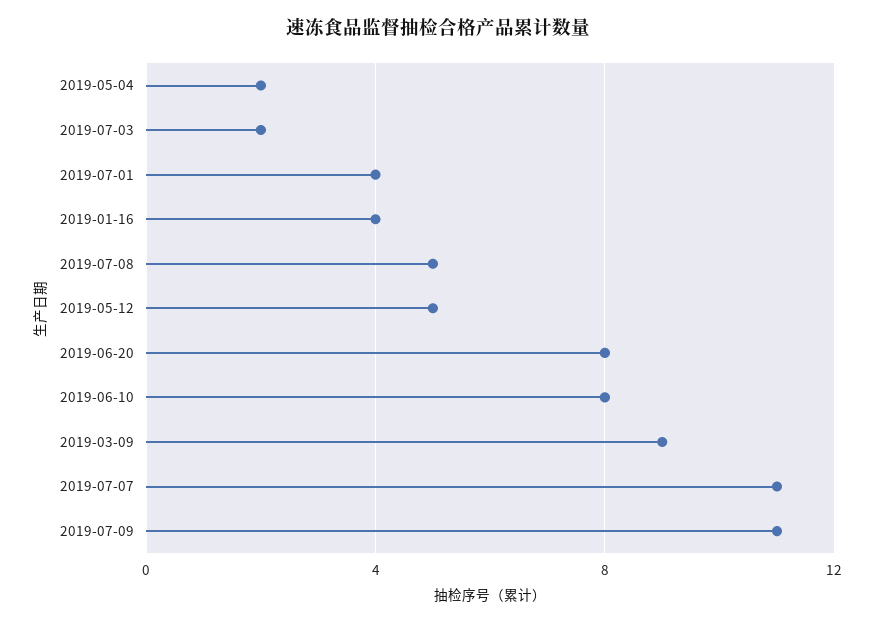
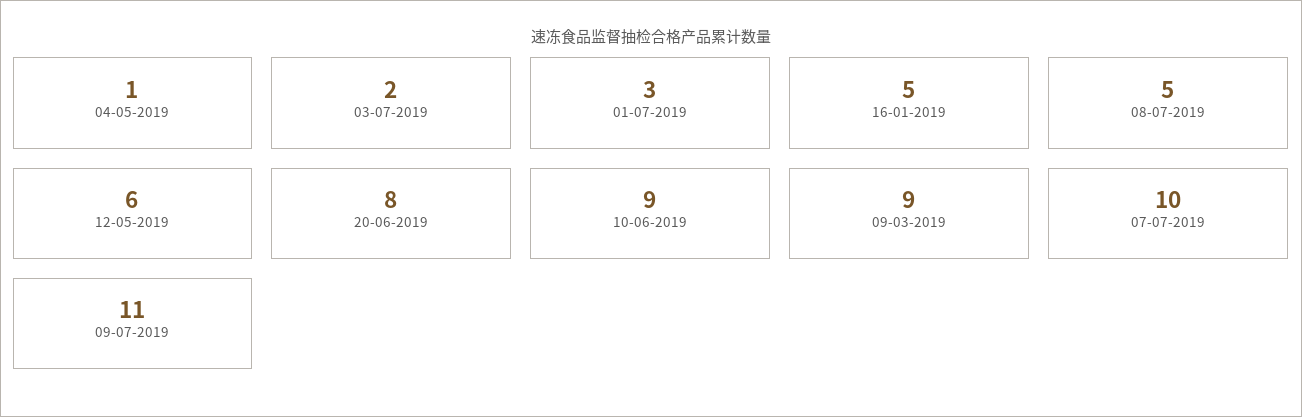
2019-05-04: 2 -> 1
2019-07-01: 4 -> 3
2019-01-16: 4 -> 5
2019-05-12: 5 -> 6
2019-06-10: 8 -> 9
2019-07-07: 11 -> 10

